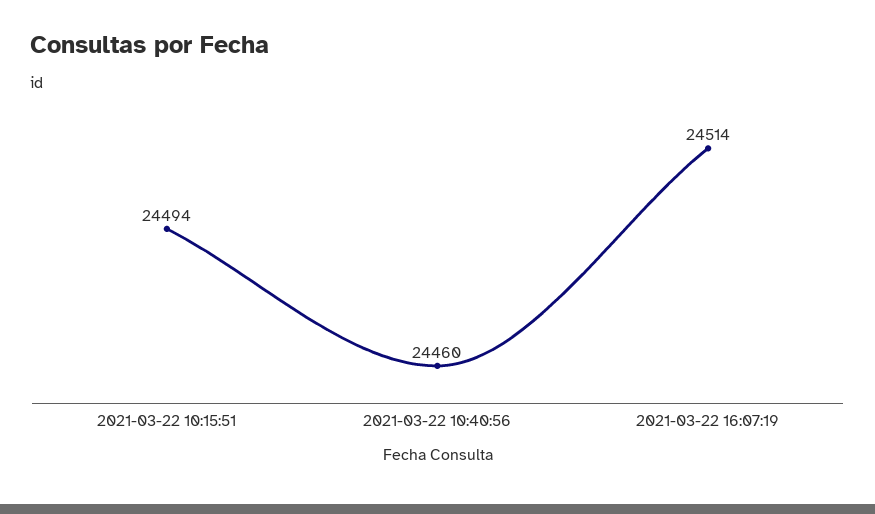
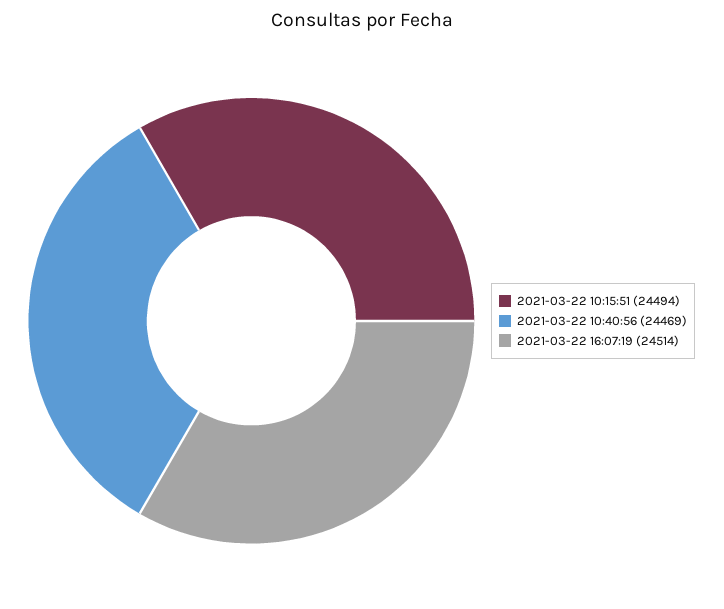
2021-03-22 10:40:56: 24460 -> 24469

